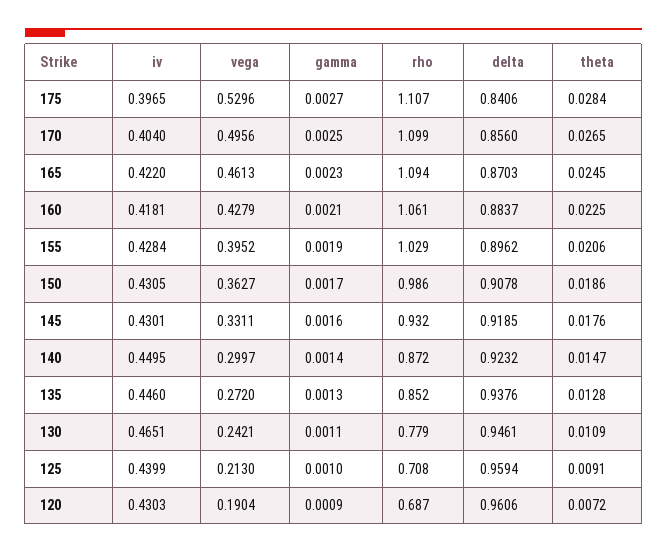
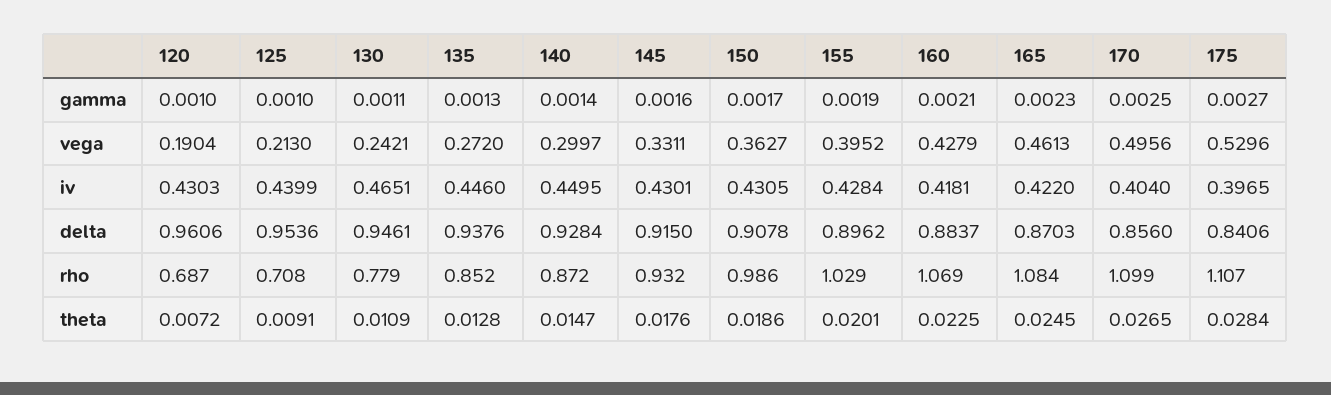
rho, 165: 1.094 -> 1.084
rho, 160: 1.061 -> 1.069
theta, 155: 0.0206 -> 0.0201
delta, 145: 0.9185 -> 0.915
delta, 140: 0.9232 -> 0.9284
delta, 125: 0.9594 -> 0.9536
gamma, 120: 0.0009 -> 0.001

